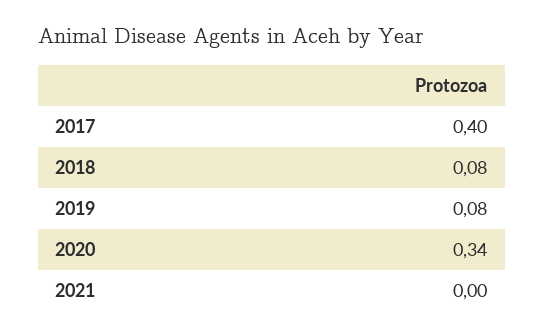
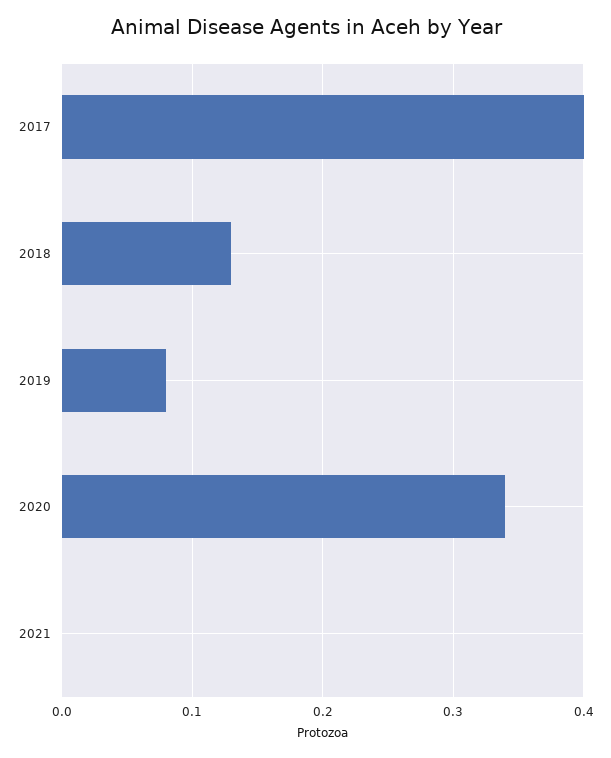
2018: 0.08 -> 0.13

